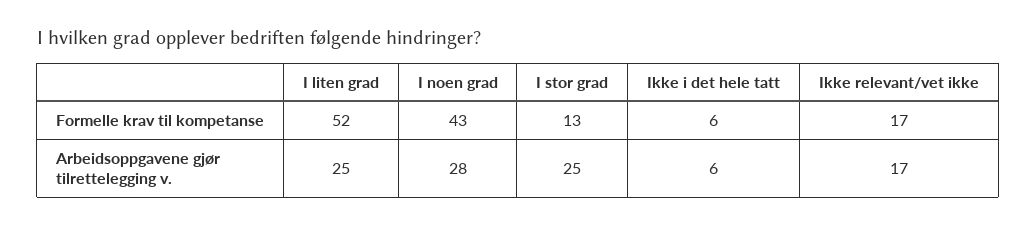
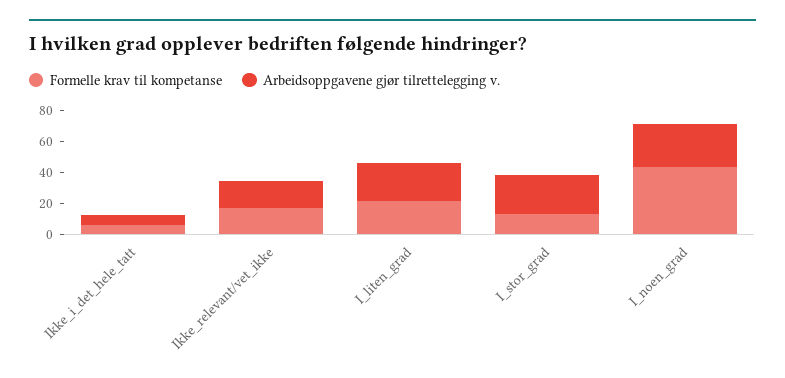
Formelle krav til kompetanse, I liten grad: 52 -> 20

